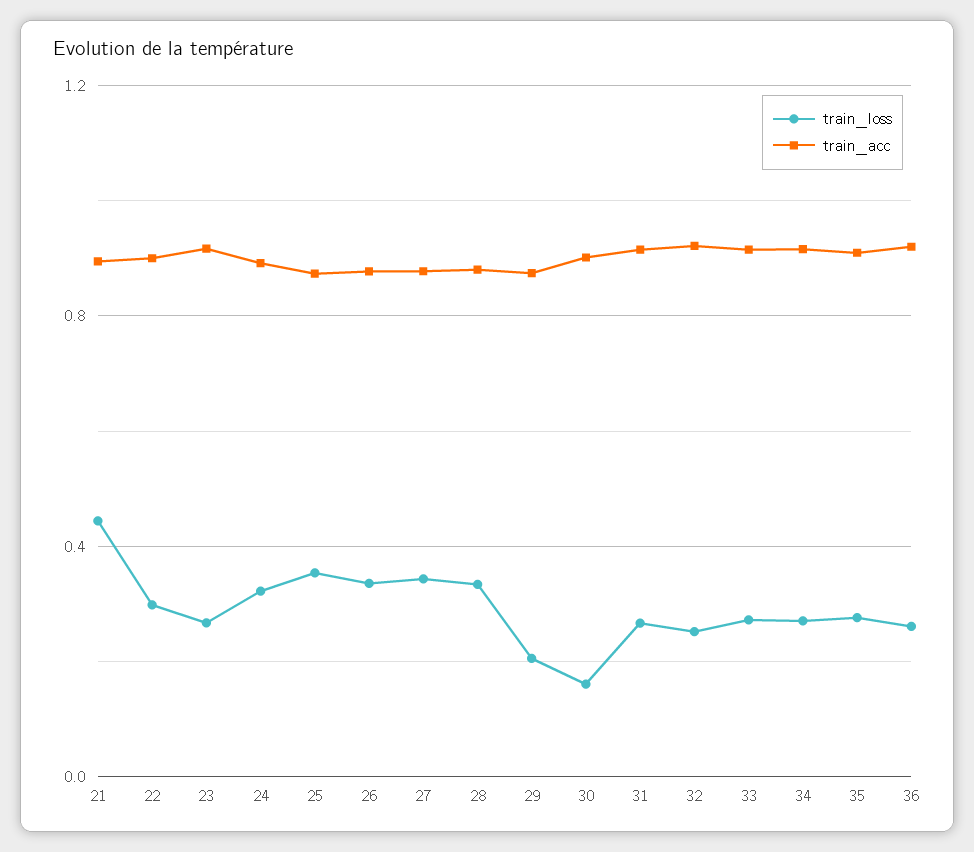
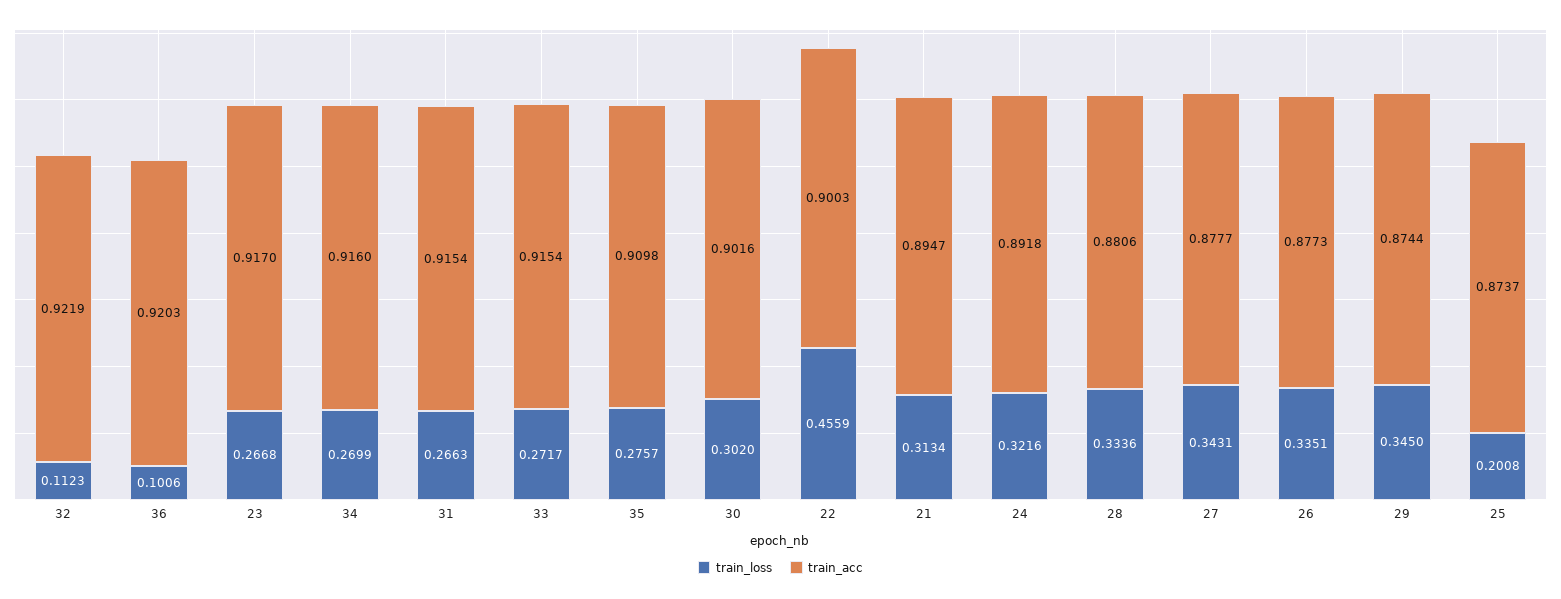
train_loss, 21: 0.45 -> 0.3134
train_loss, 22: 0.3 -> 0.4559
train_loss, 25: 0.35 -> 0.2008
train_loss, 29: 0.2 -> 0.345
train_loss, 30: 0.15 -> 0.302
train_loss, 32: 0.25 -> 0.1123
train_loss, 36: 0.25 -> 0.1006

